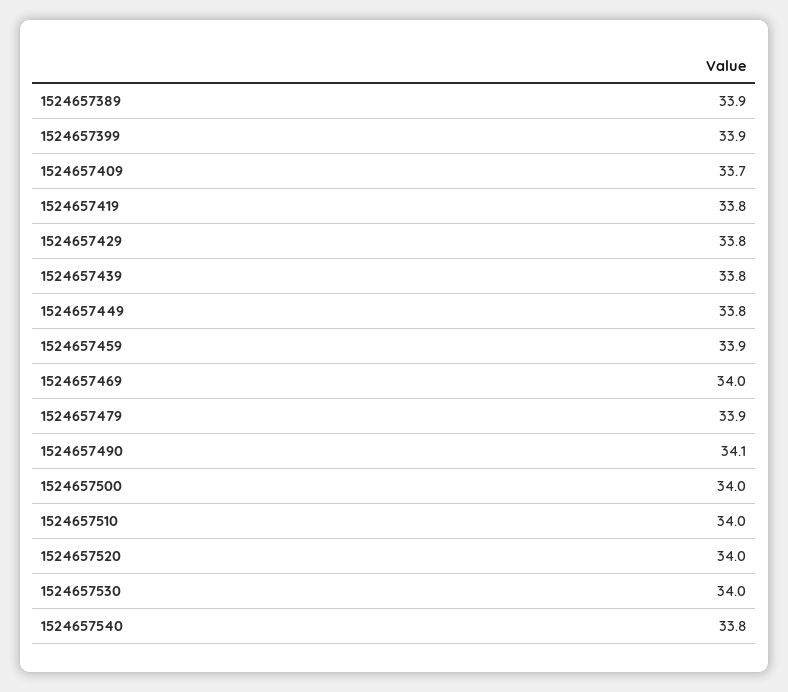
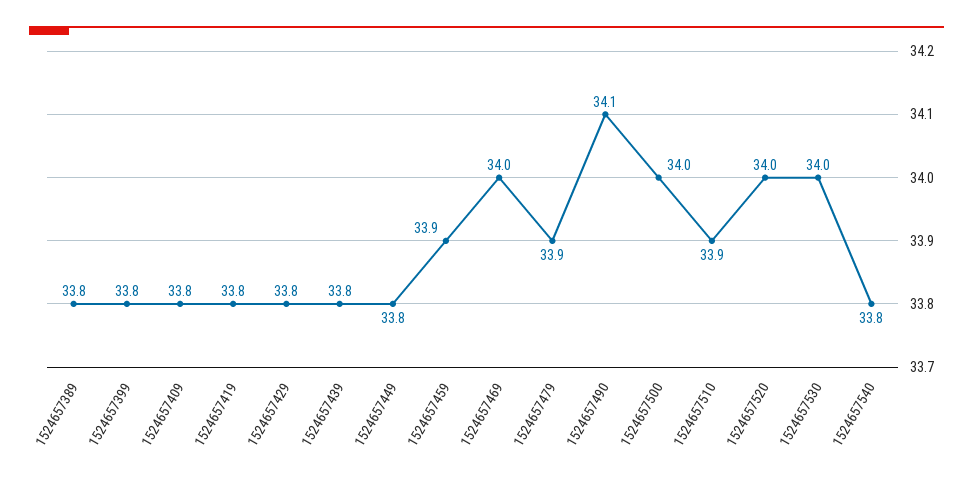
1524657389: 33.9 -> 33.8
1524657399: 33.9 -> 33.8
1524657409: 33.7 -> 33.8
1524657510: 34 -> 33.9

